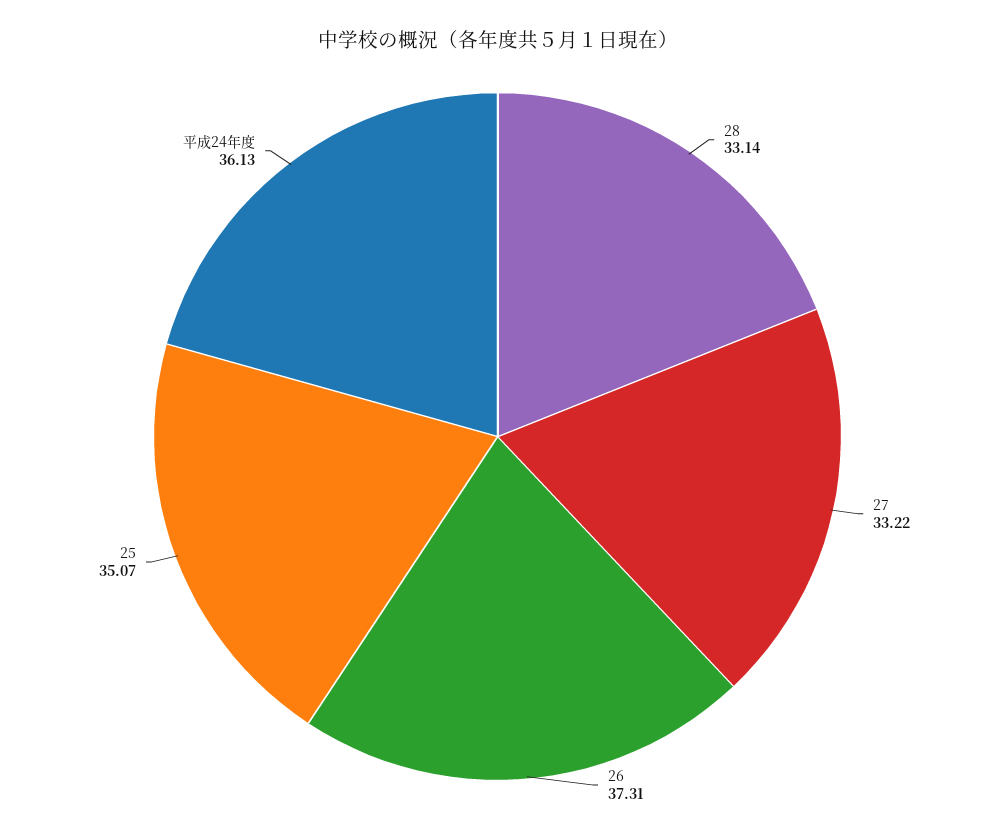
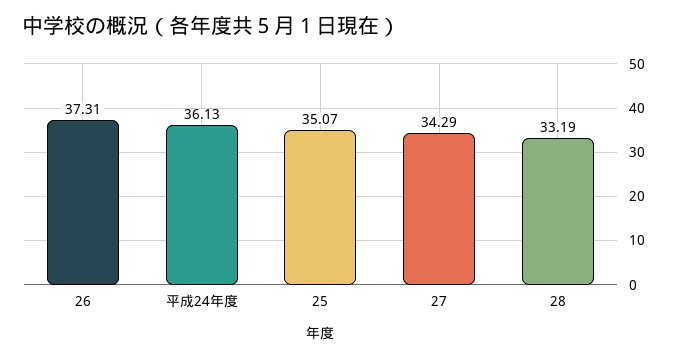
28: 33.14 -> 33.19
27: 33.22 -> 34.29

